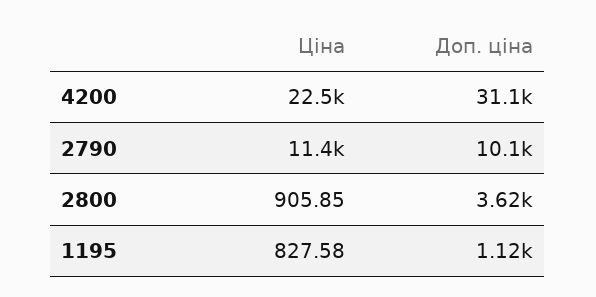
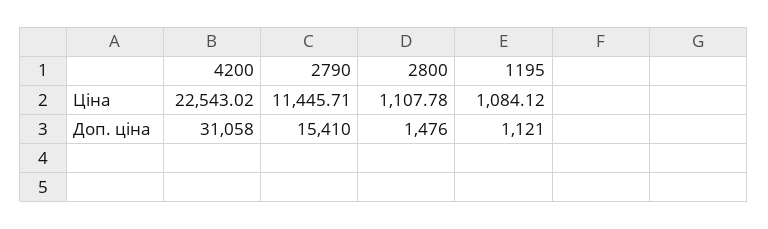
Доп. ціна, 2790: 10100 -> 15410
Ціна, 2800: 905.85 -> 1107.78
Доп. ціна, 2800: 3620 -> 1476
Ціна, 1195: 827.58 -> 1084.12

